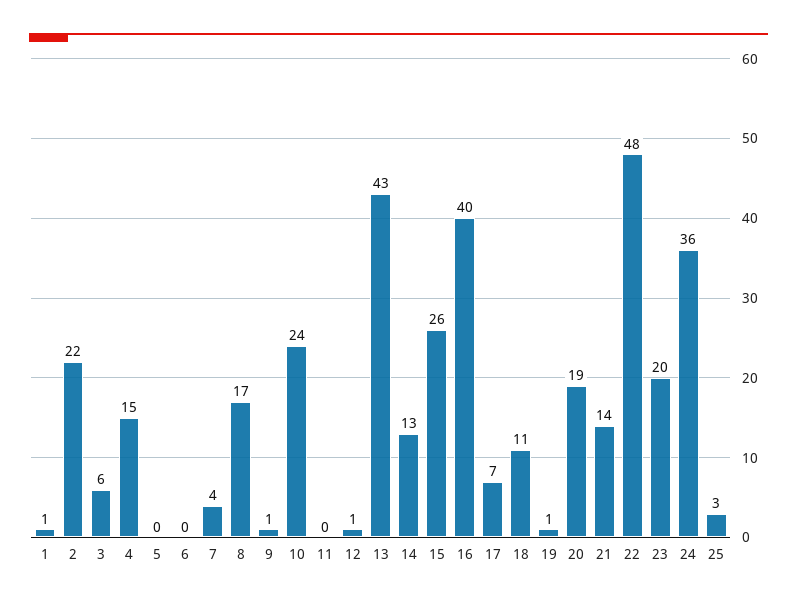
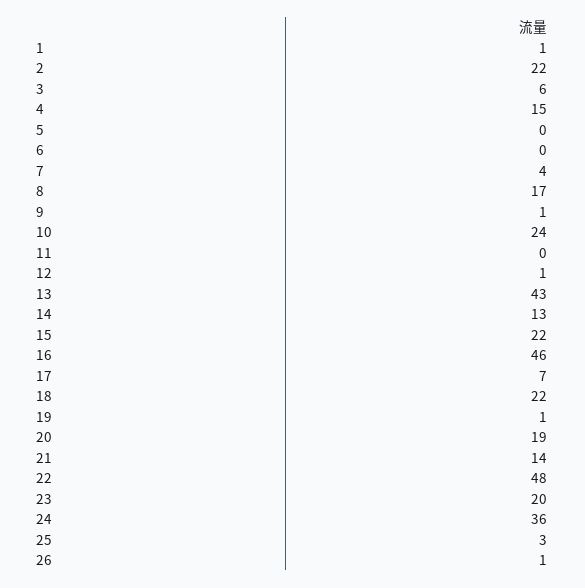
15: 26 -> 22
16: 40 -> 46
18: 11 -> 22
26: none -> 1

